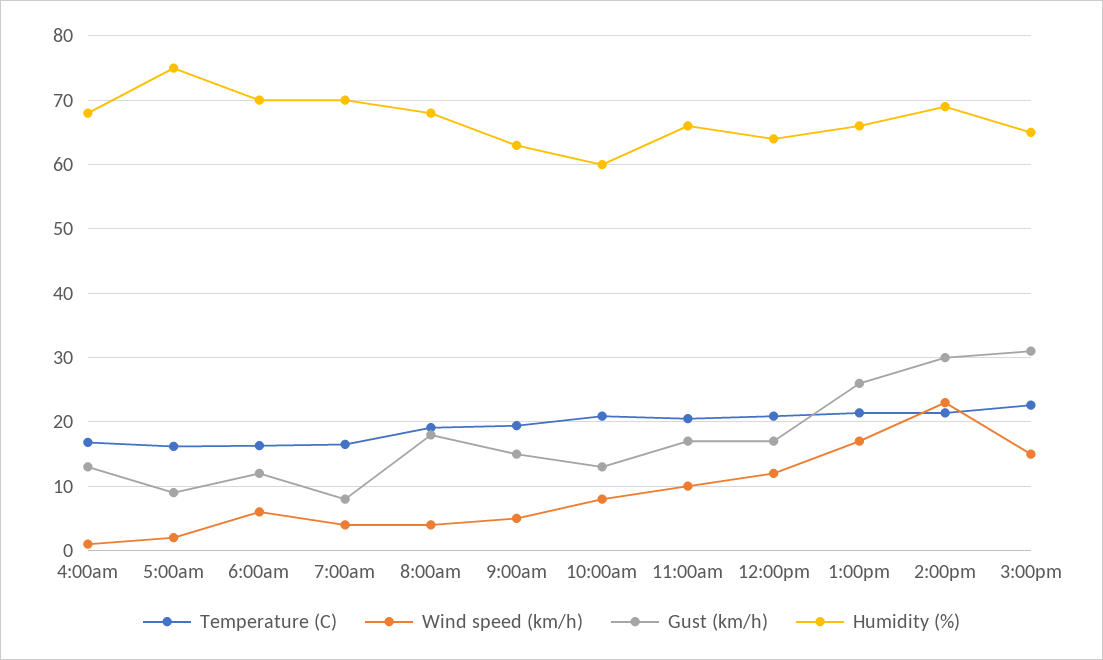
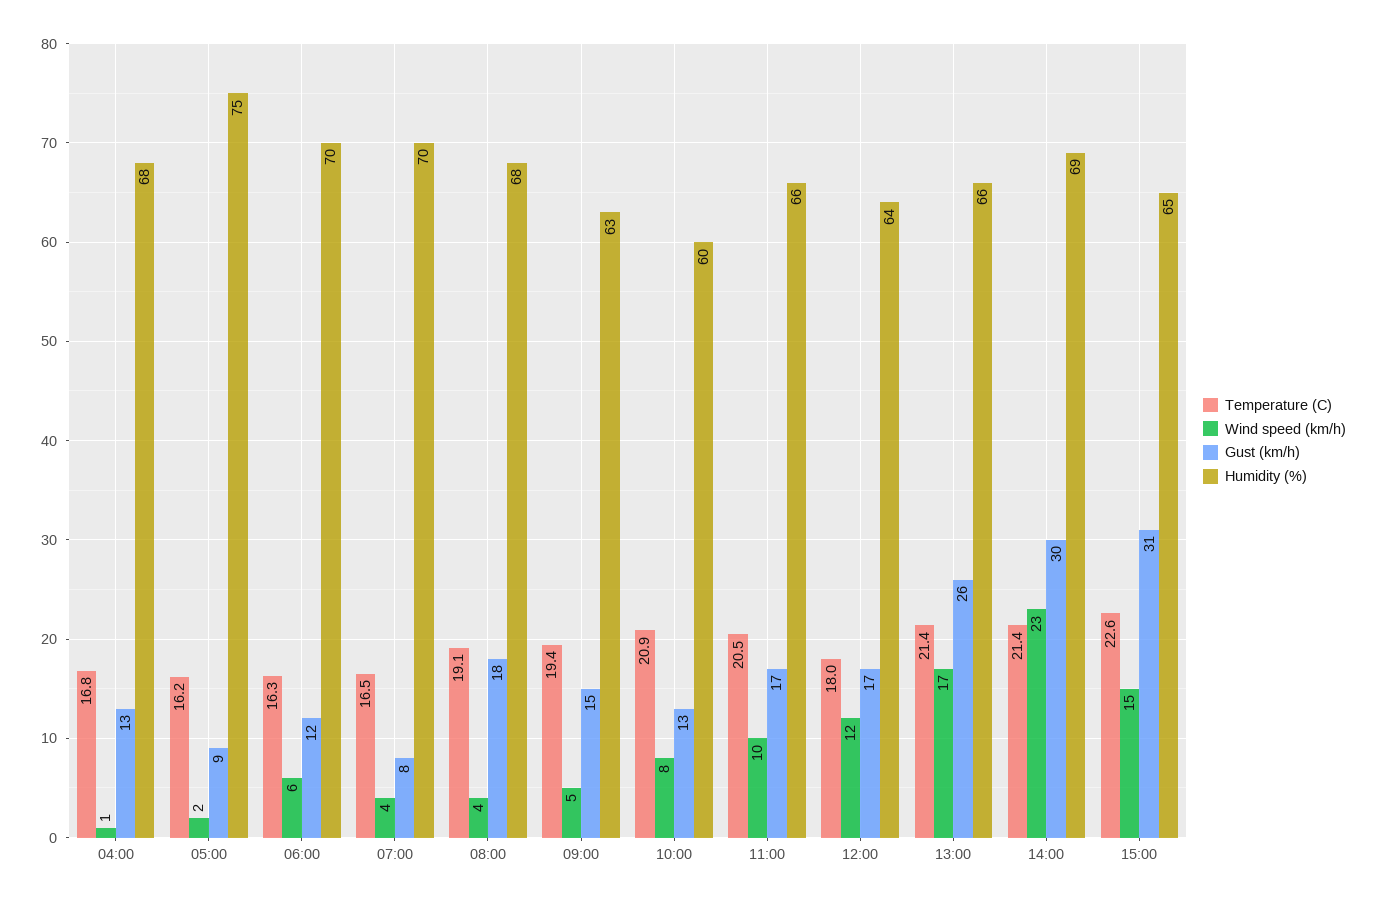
Temperature (C), 12:00pm: 21 -> 18

